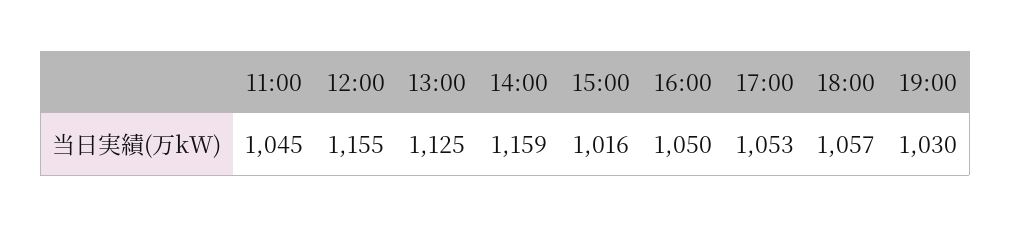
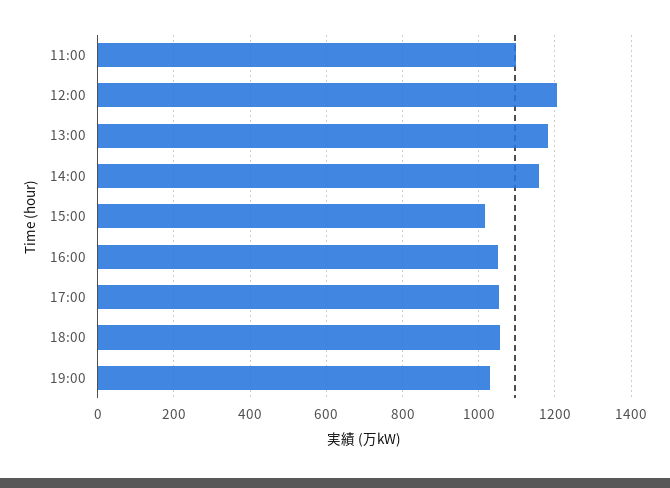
11:00: 1045 -> 1100
12:00: 1155 -> 1200
13:00: 1125 -> 1180

